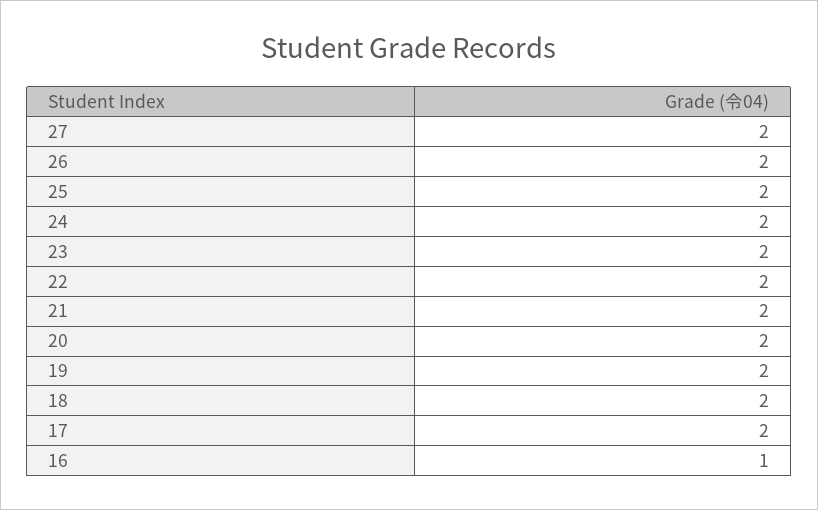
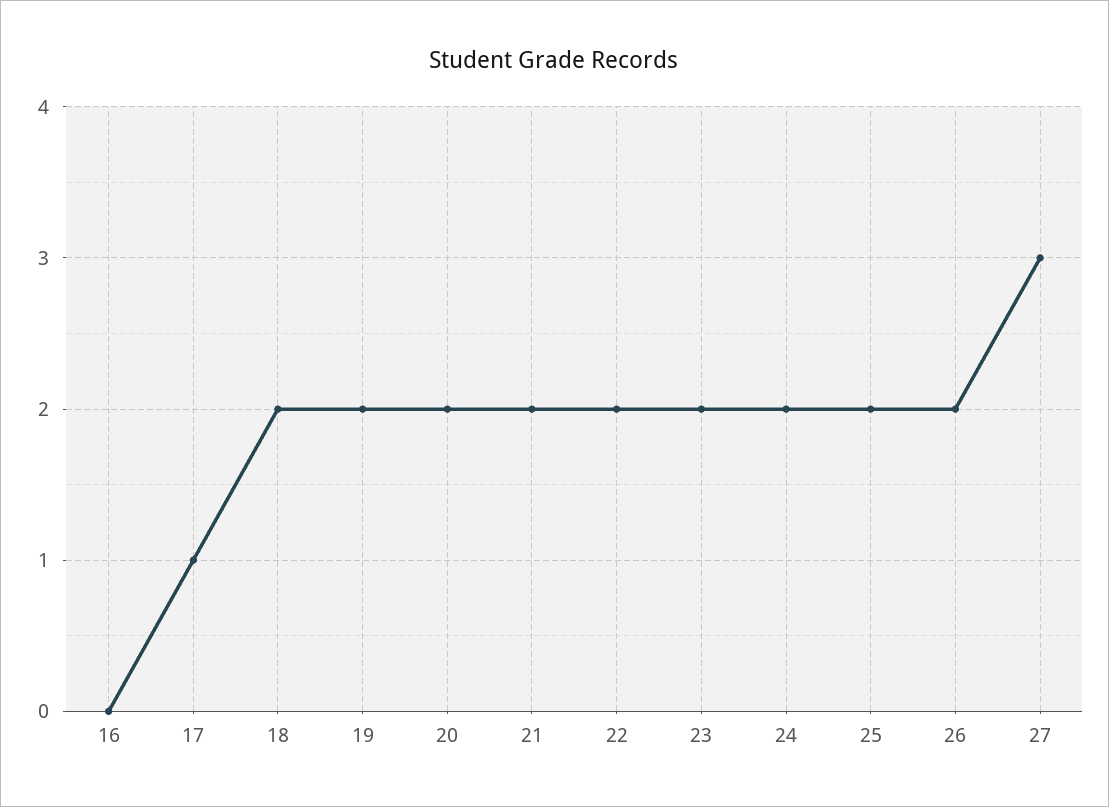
27: 2 -> 3
17: 2 -> 1
16: 1 -> 0

